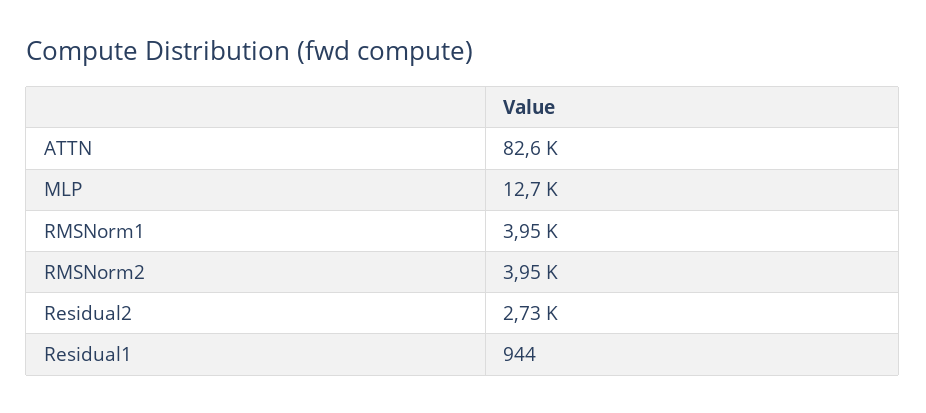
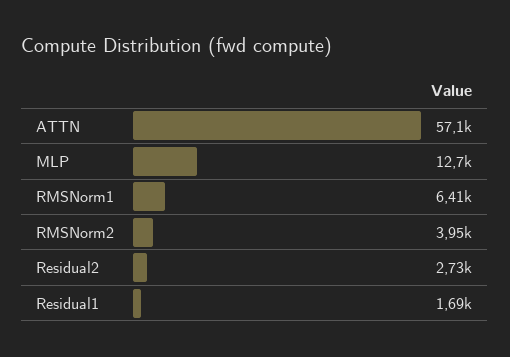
ATTN: 82600 -> 57100
RMSNorm1: 3950 -> 6410
Residual1: 944 -> 1690

